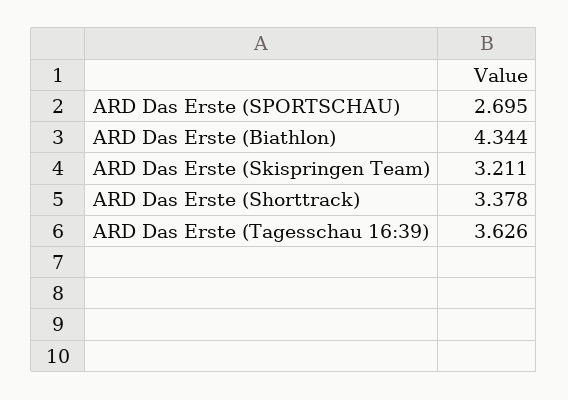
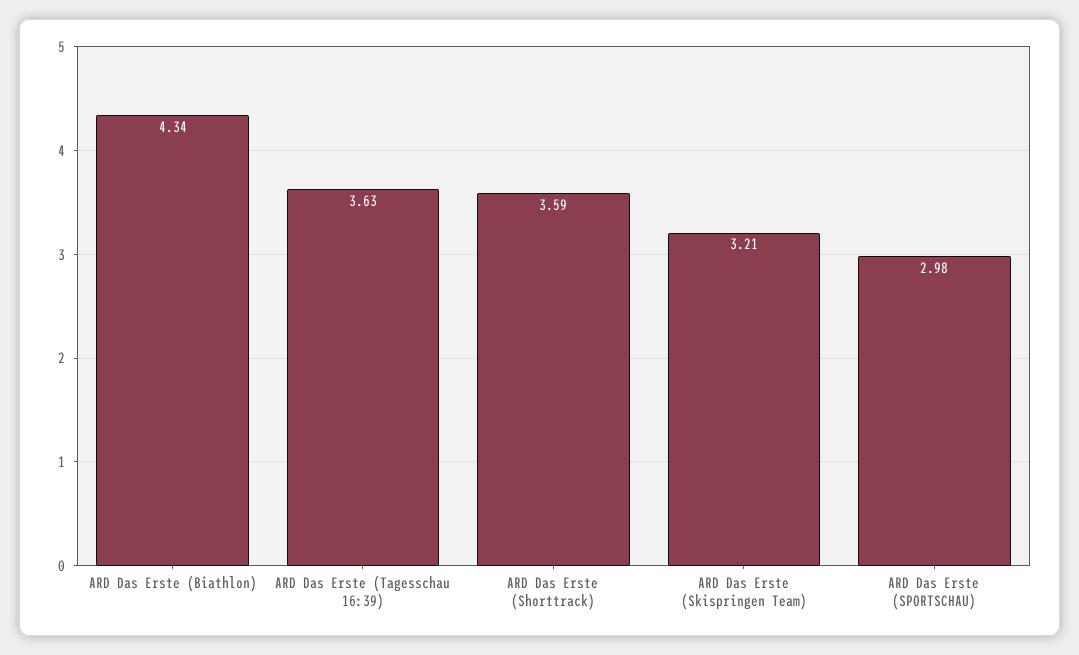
ARD Das Erste (SPORTSCHAU): 2.695 -> 2.98
ARD Das Erste (Shorttrack): 3.378 -> 3.59

